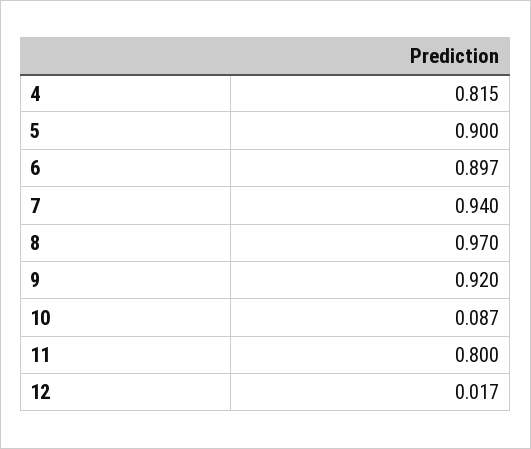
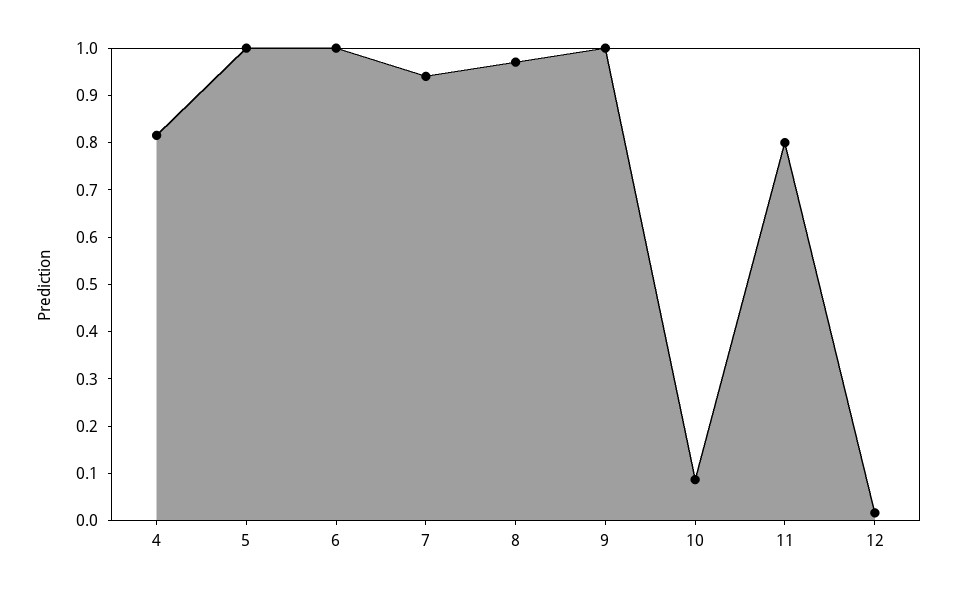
5: 0.9 -> 1
6: 0.897 -> 1
9: 0.92 -> 1

